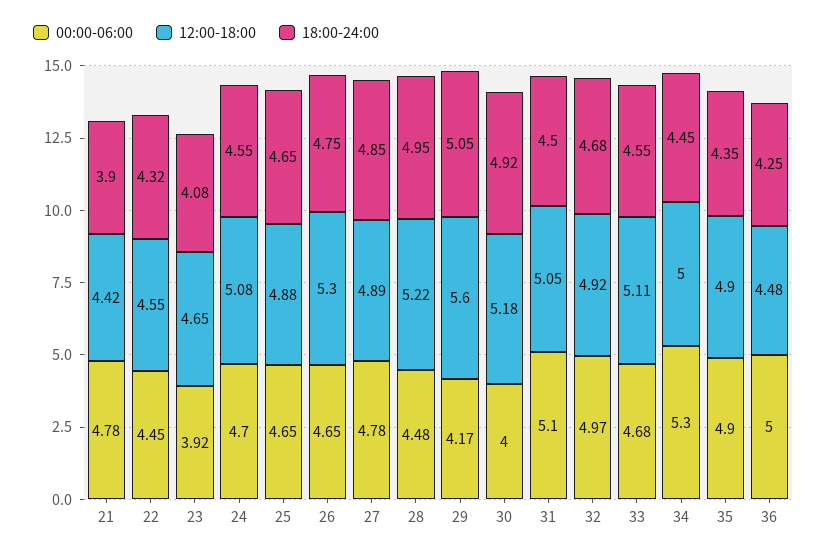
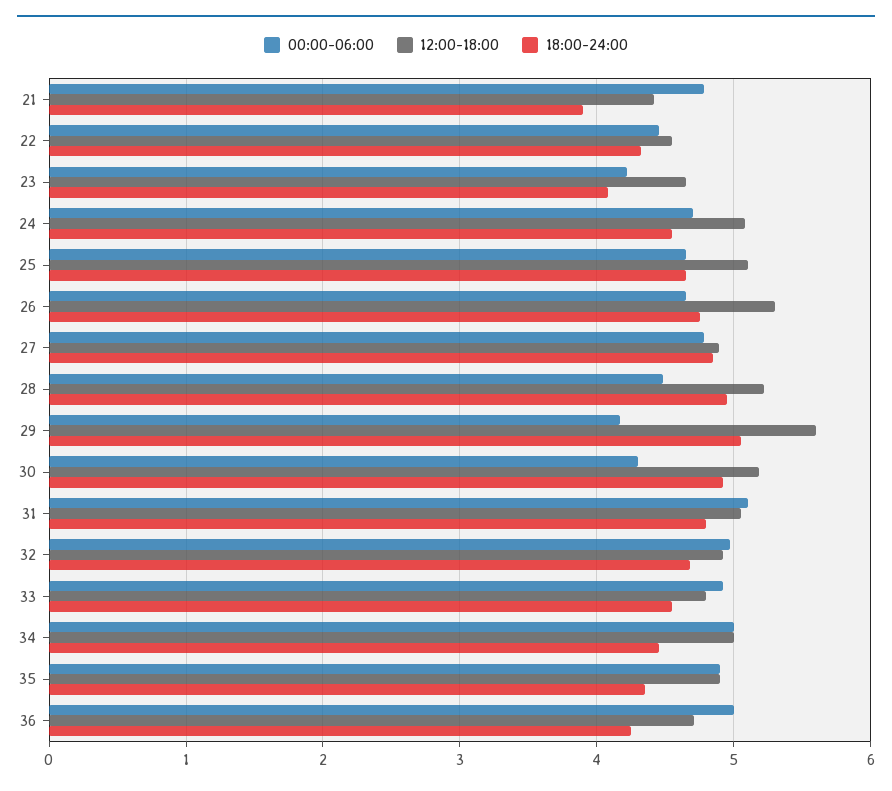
00:00-06:00, 23: 3.92 -> 4.2
12:00-18:00, 25: 4.88 -> 5.1
00:00-06:00, 30: 4 -> 4.3
18:00-24:00, 31: 4.5 -> 4.8
00:00-06:00, 33: 4.68 -> 4.9
12:00-18:00, 33: 5.11 -> 4.8
00:00-06:00, 34: 5.3 -> 5
12:00-18:00, 36: 4.48 -> 4.7

